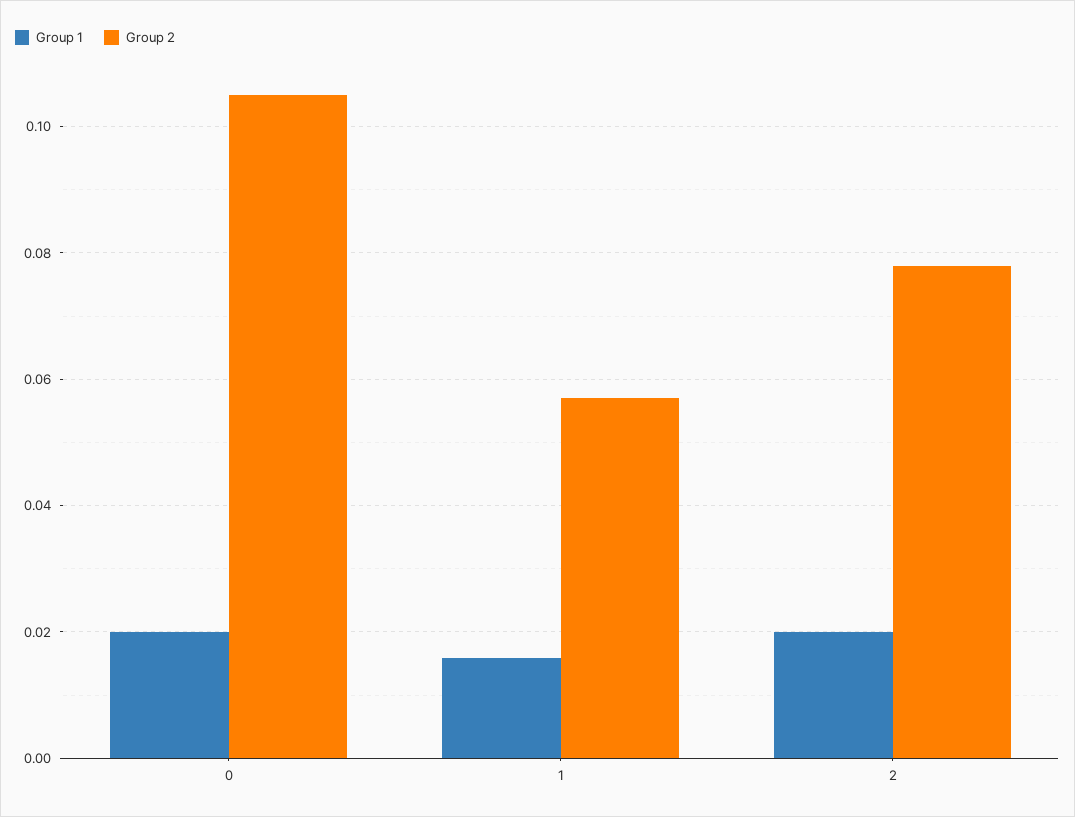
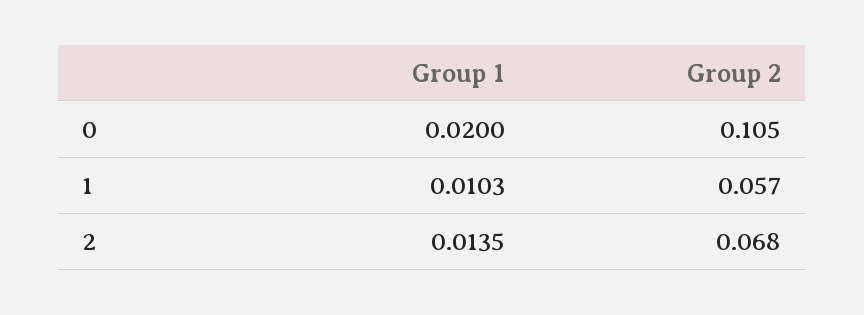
Group 1, 1: 0.016 -> 0.0103
Group 1, 2: 0.02 -> 0.0135
Group 2, 2: 0.078 -> 0.068

